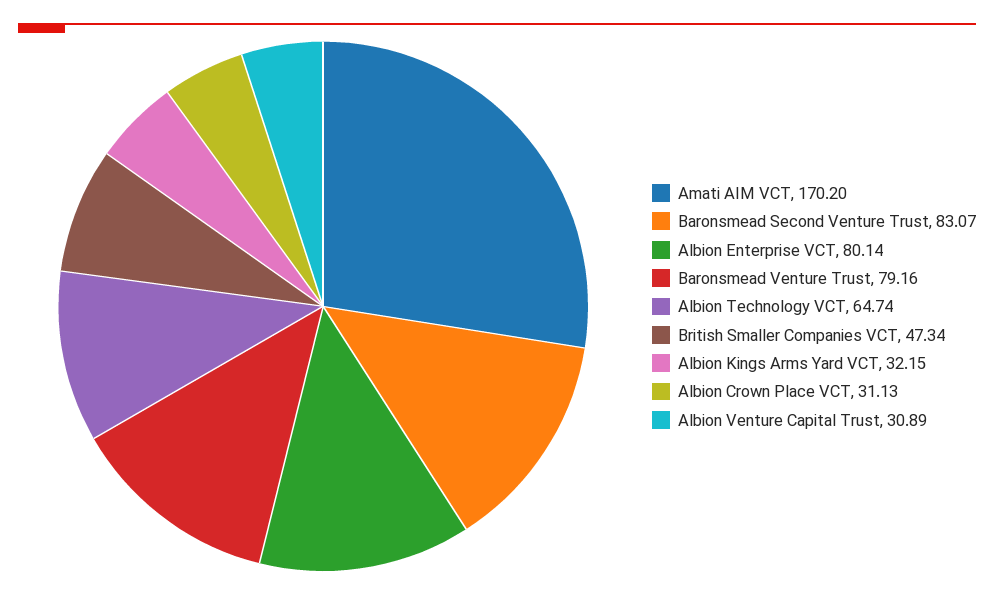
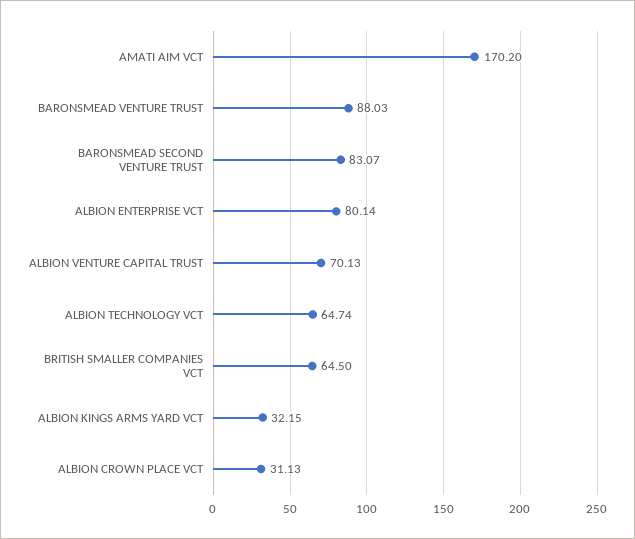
Baronsmead Venture Trust: 79.16 -> 88.03
British Smaller Companies VCT: 47.34 -> 64.5
Albion Venture Capital Trust: 30.89 -> 70.13

